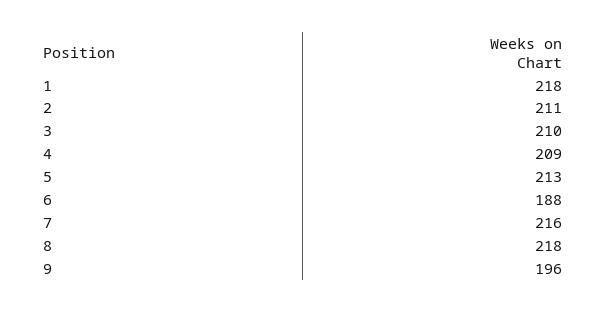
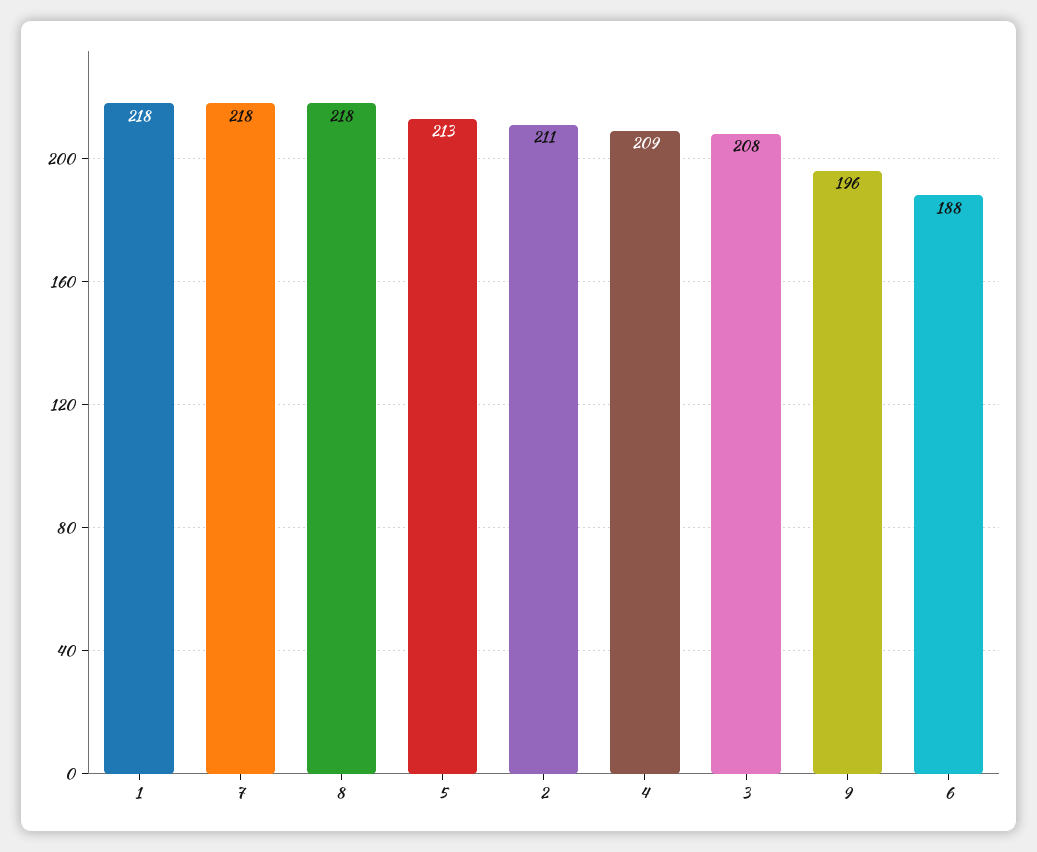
3: 210 -> 208
7: 216 -> 218

